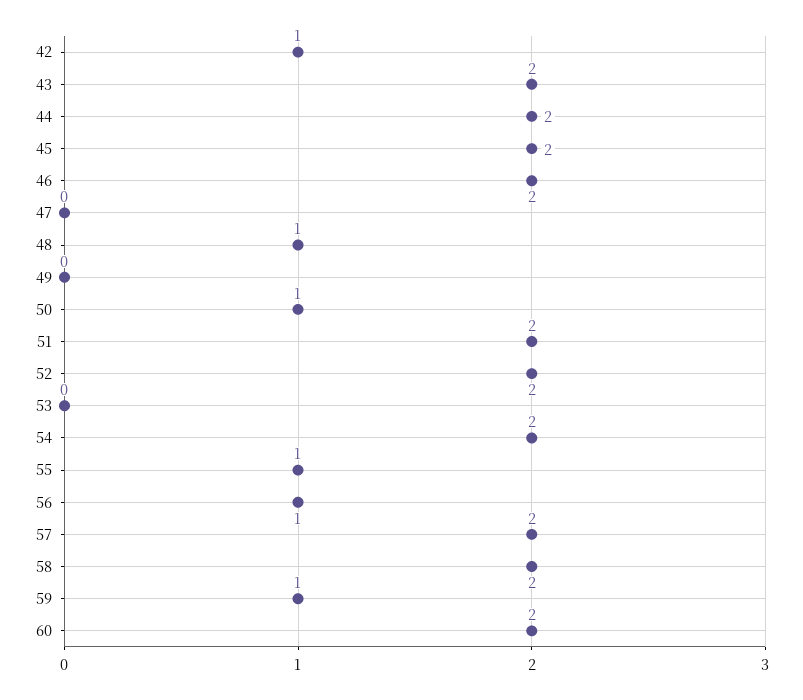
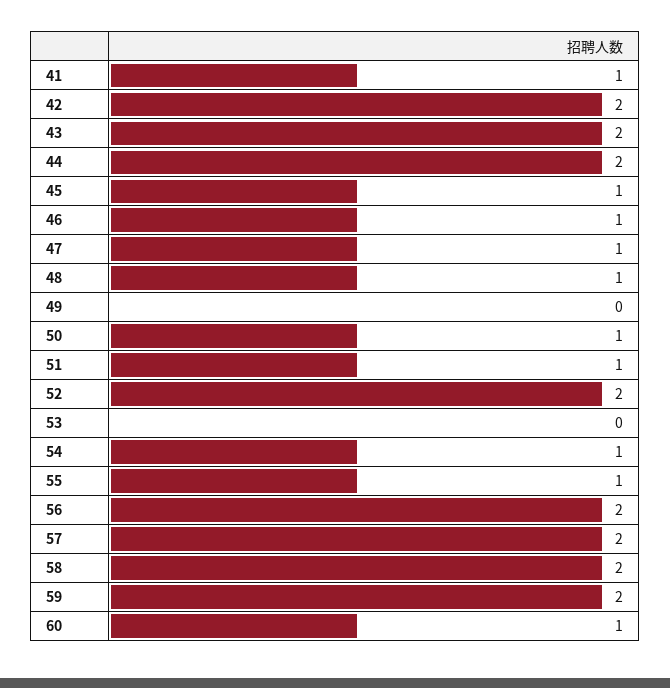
42: 1 -> 2
45: 2 -> 1
46: 2 -> 1
47: 0 -> 1
51: 2 -> 1
54: 2 -> 1
56: 1 -> 2
59: 1 -> 2
60: 2 -> 1
41: none -> 1

